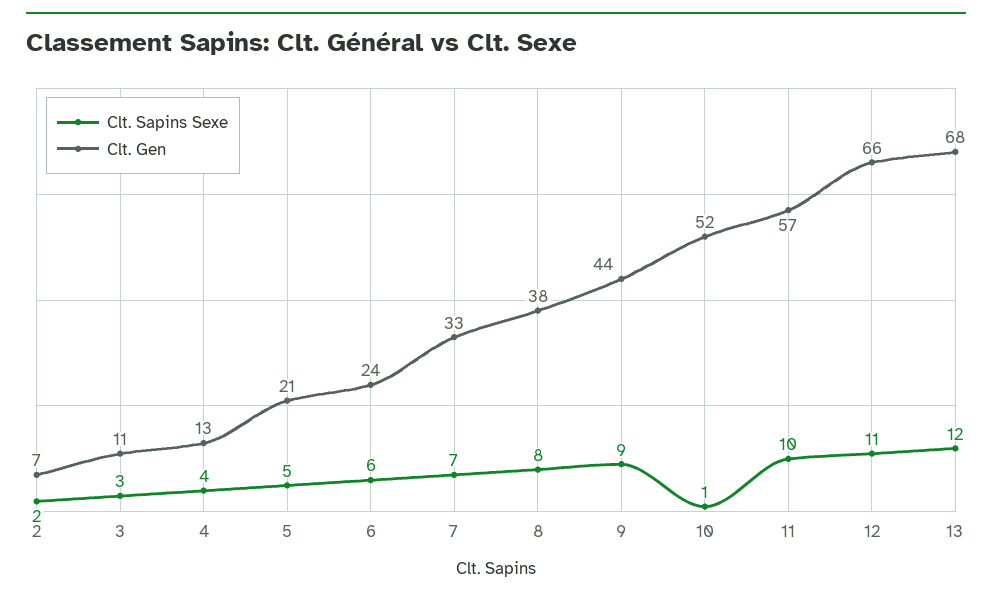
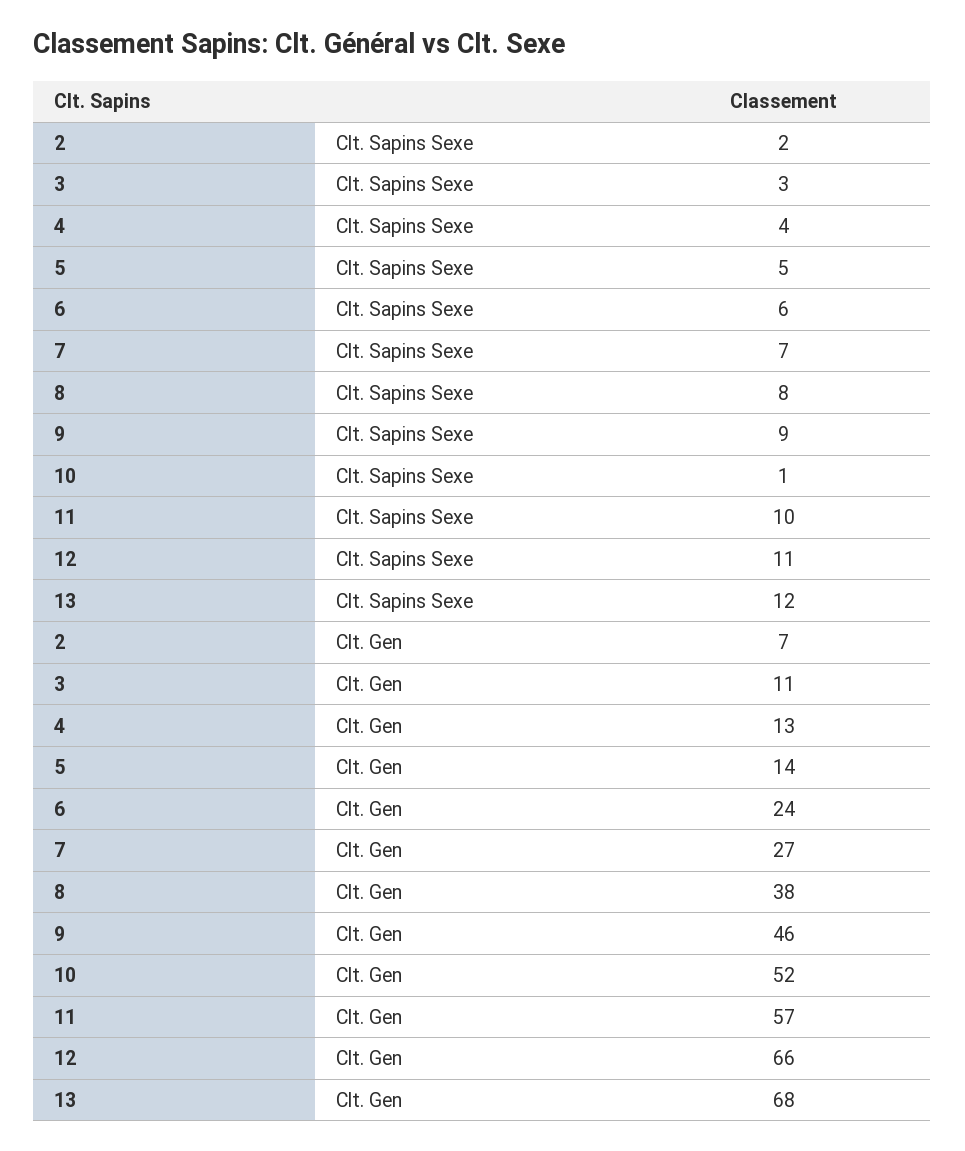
Clt. Gen, 5: 21 -> 14
Clt. Gen, 7: 33 -> 27
Clt. Gen, 9: 44 -> 46

